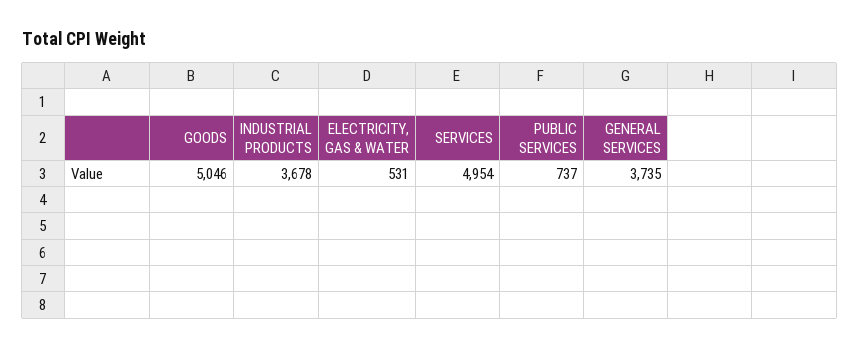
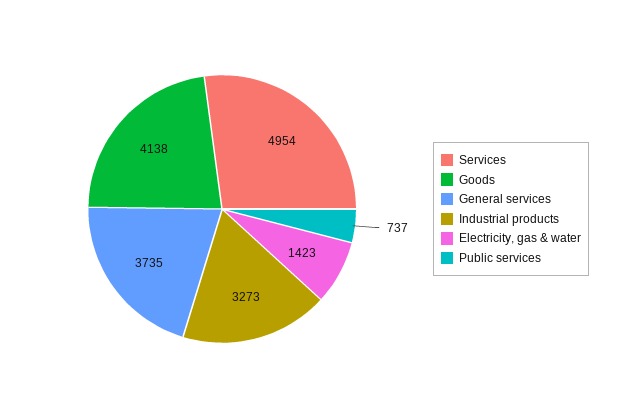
GOODS: 5046 -> 4138
INDUSTRIAL PRODUCTS: 3678 -> 3273
ELECTRICITY, GAS & WATER: 531 -> 1423

